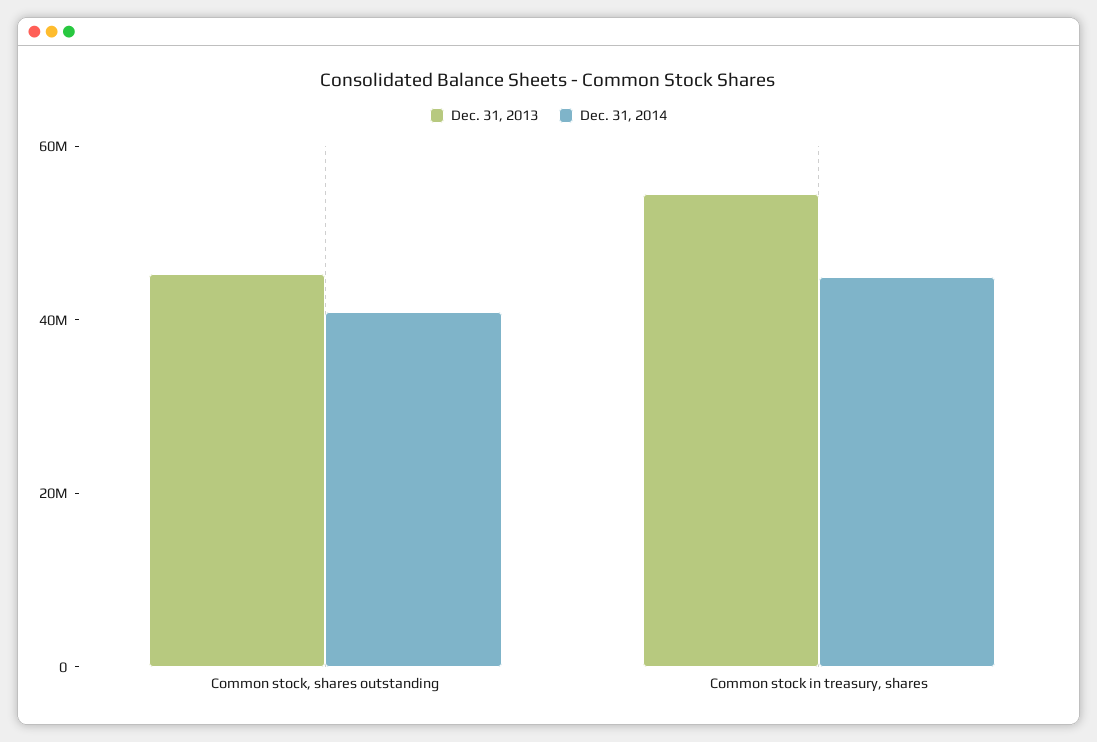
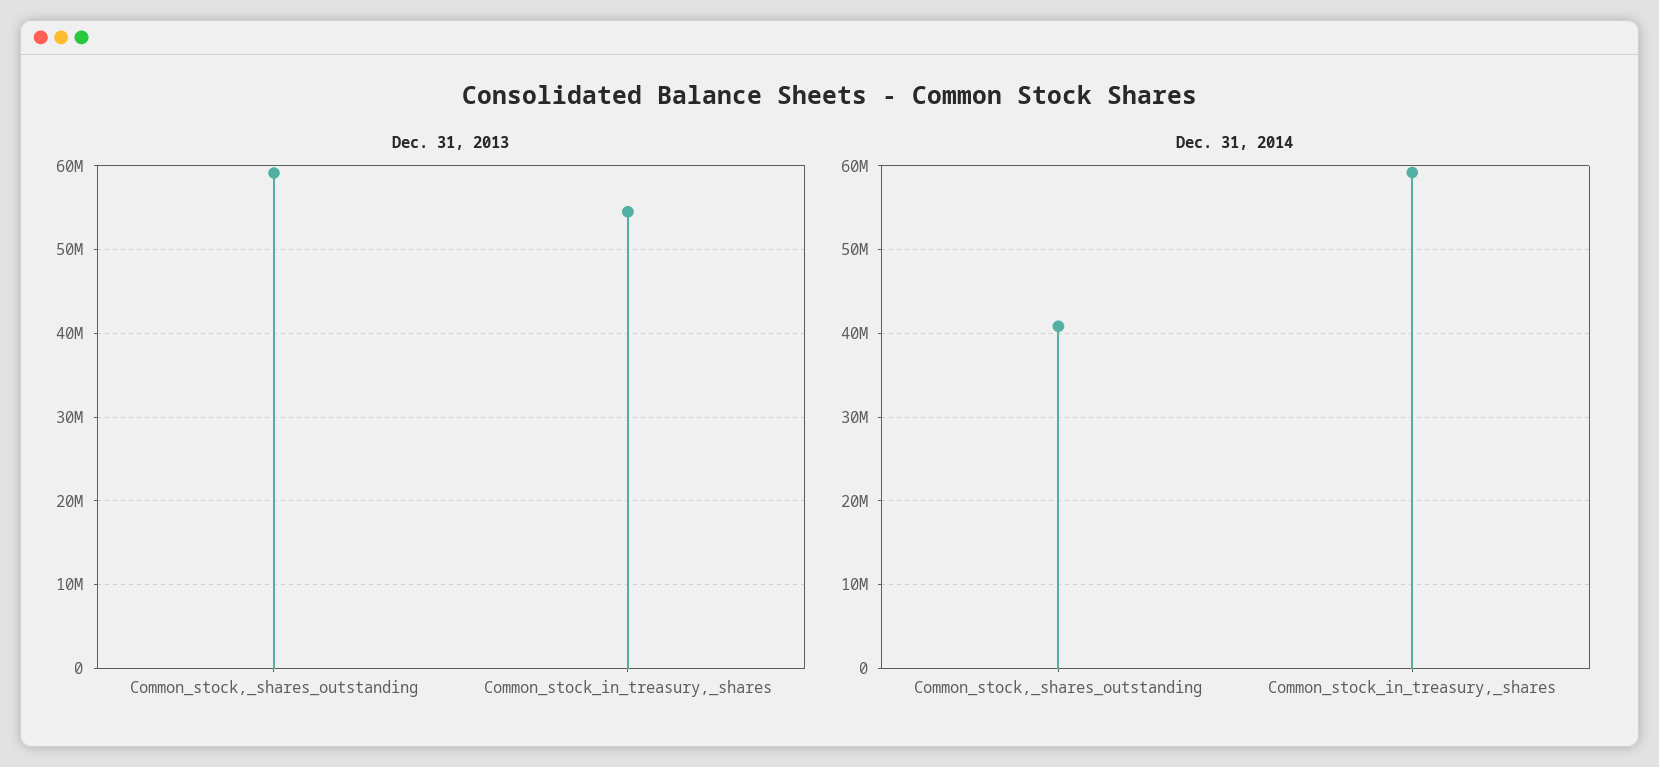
Dec. 31, 2013, Common stock, shares outstanding: 45000000 -> 59000000
Dec. 31, 2014, Common stock in treasury, shares: 45000000 -> 59000000

